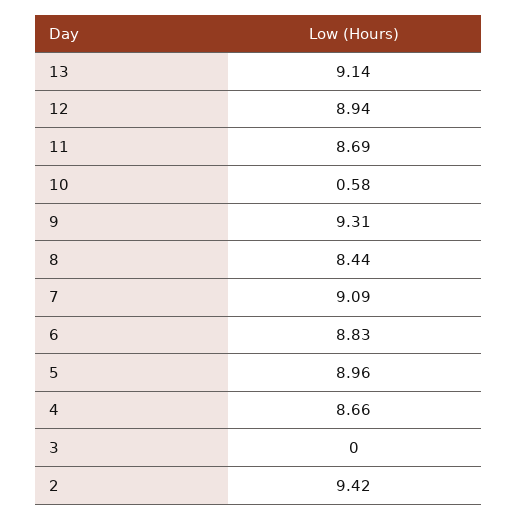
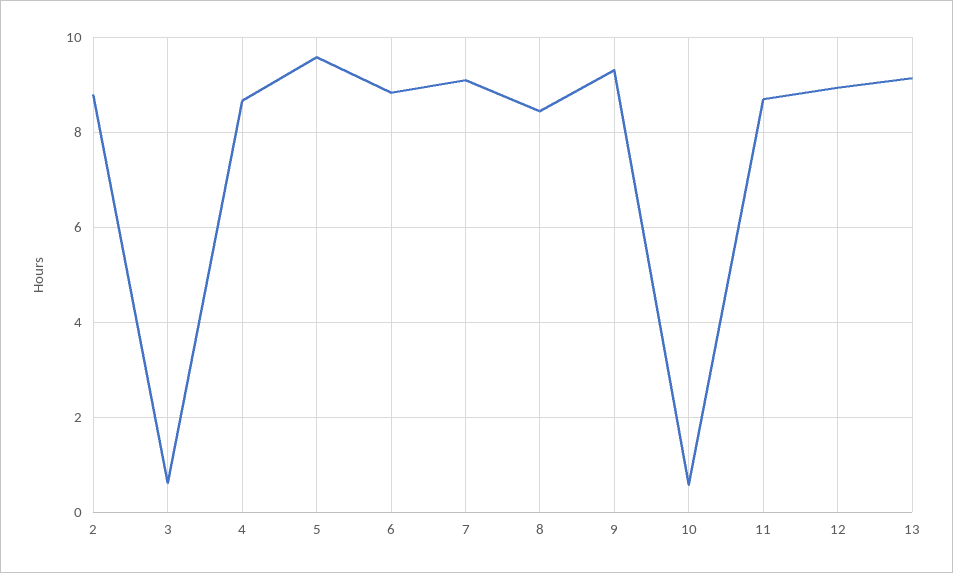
5: 8.96 -> 9.6
3: 0 -> 0.6
2: 9.42 -> 8.8

